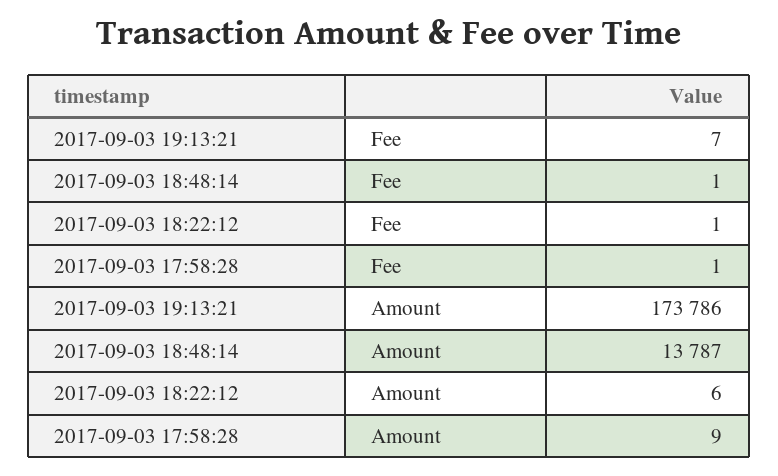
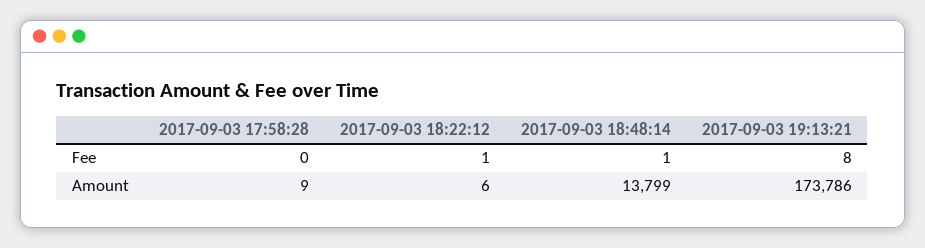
2017-09-03 19:13:21, Fee: 7 -> 8
2017-09-03 17:58:28, Fee: 1 -> 0
2017-09-03 18:48:14, Amount: 13787 -> 13799

